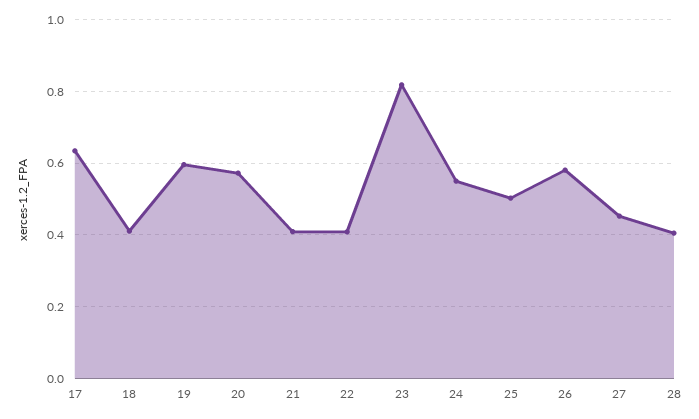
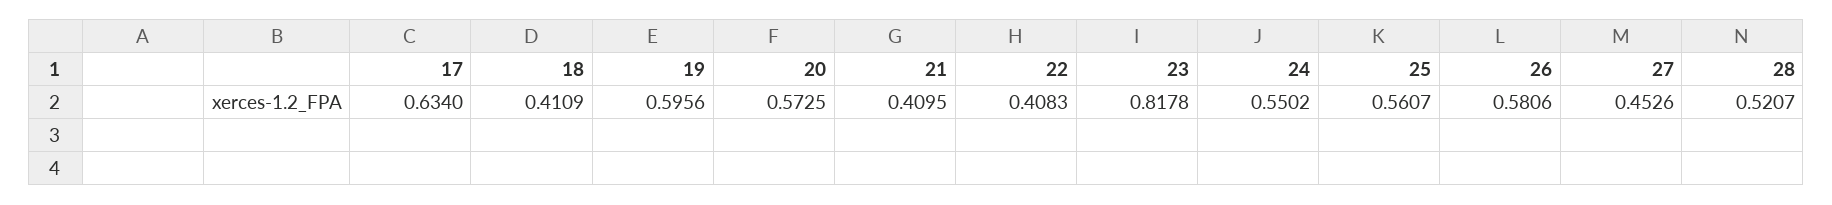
25: 0.5 -> 0.5607
28: 0.4 -> 0.5207

